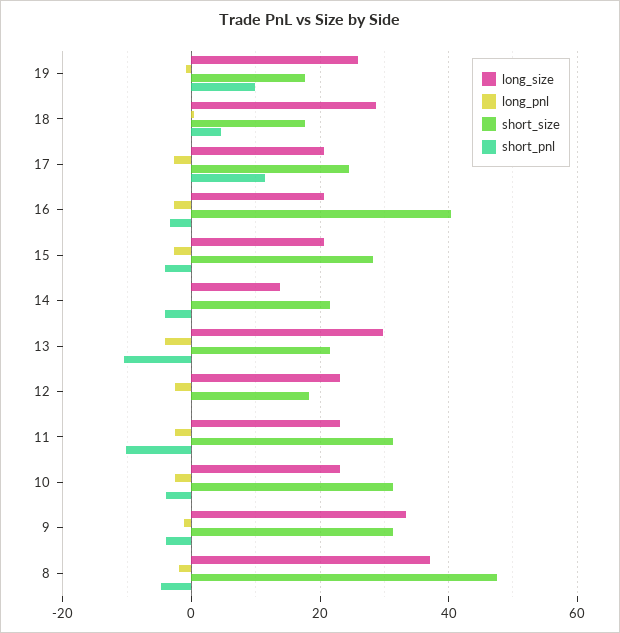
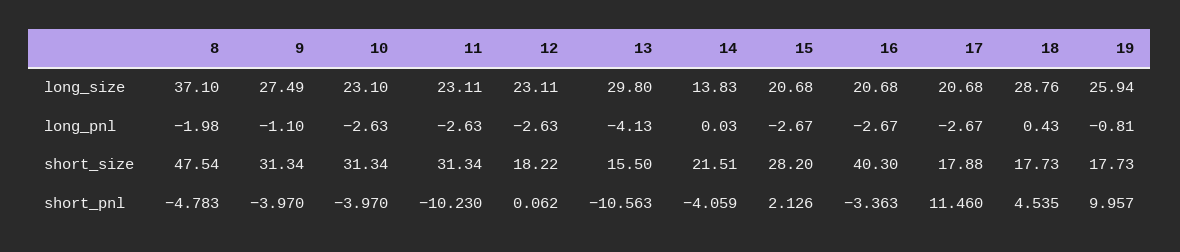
short_size, 17: 24 -> 17.88
short_pnl, 15: -4 -> 2.126
short_size, 13: 22 -> 15.5
long_size, 9: 34 -> 27.49

